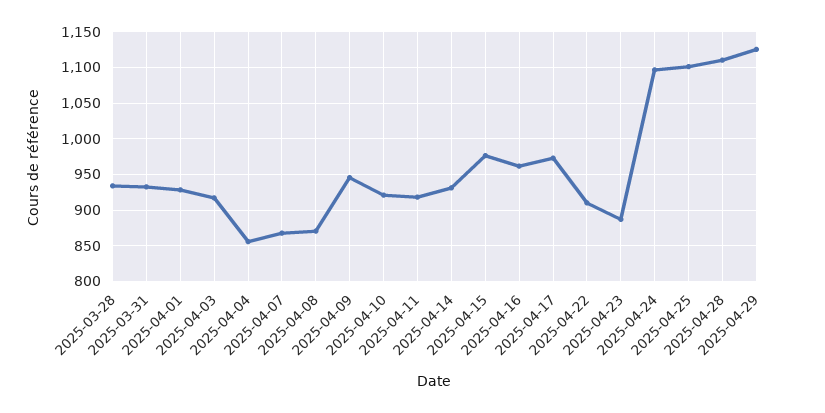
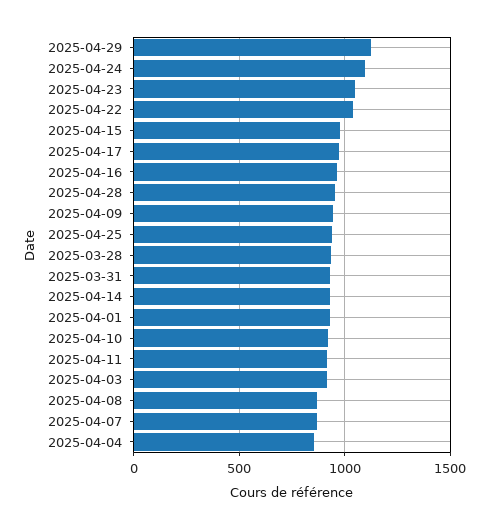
2025-04-22: 910 -> 1050
2025-04-23: 890 -> 1050
2025-04-25: 1100 -> 950
2025-04-28: 1110 -> 950

